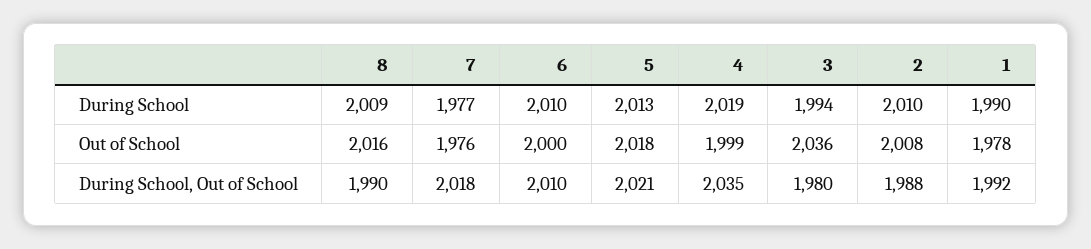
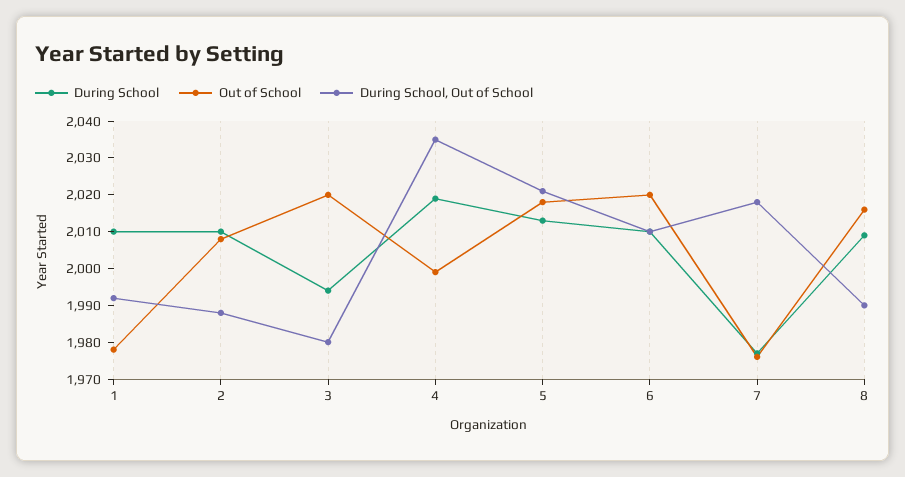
During School, 1: 1990 -> 2010
Out of School, 6: 2000 -> 2020
Out of School, 3: 2036 -> 2020

